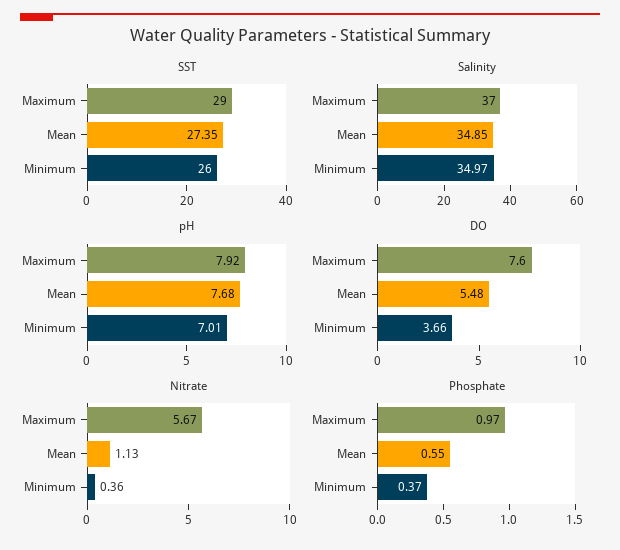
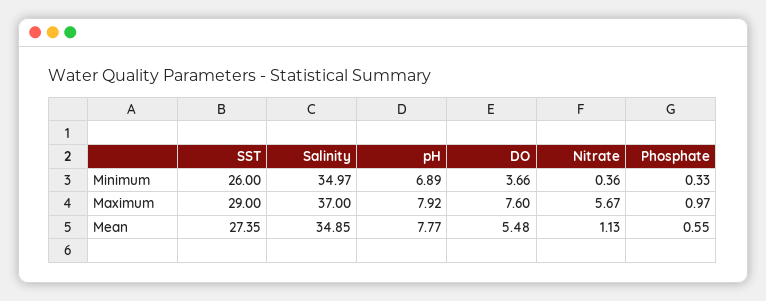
pH, Mean: 7.68 -> 7.77
pH, Minimum: 7.01 -> 6.89
Phosphate, Minimum: 0.37 -> 0.33

